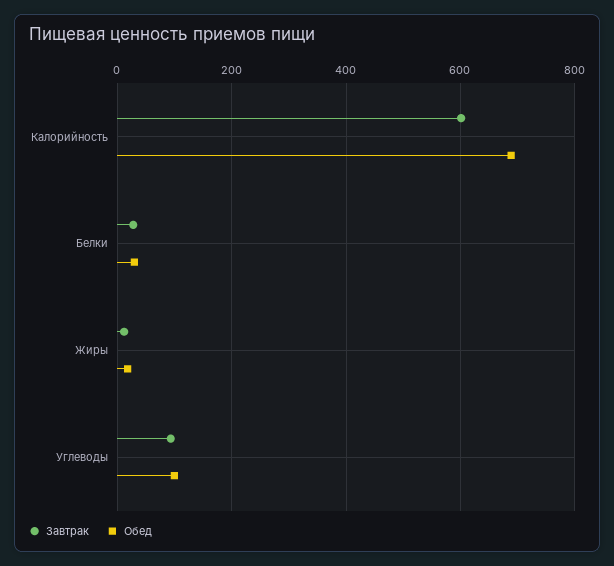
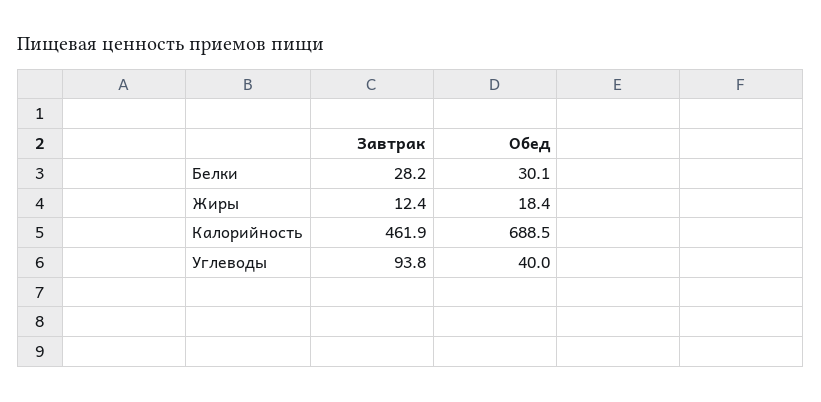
Завтрак, Калорийность: 600 -> 461.9
Обед, Углеводы: 100 -> 40

